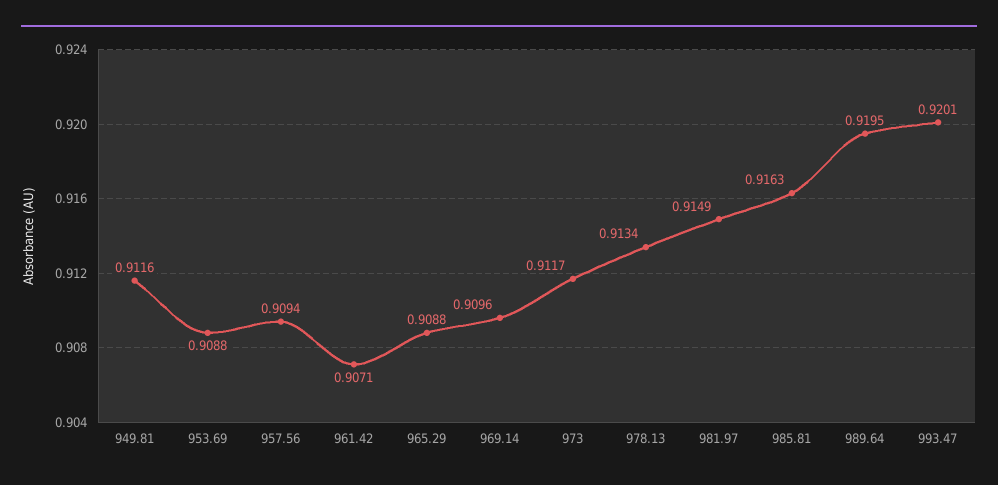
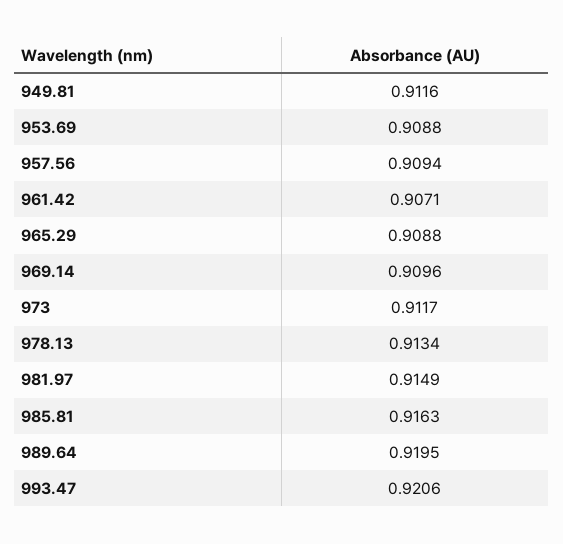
993.47: 0.9201 -> 0.9206

